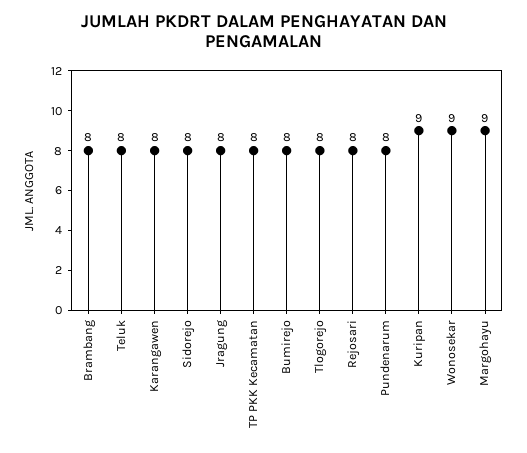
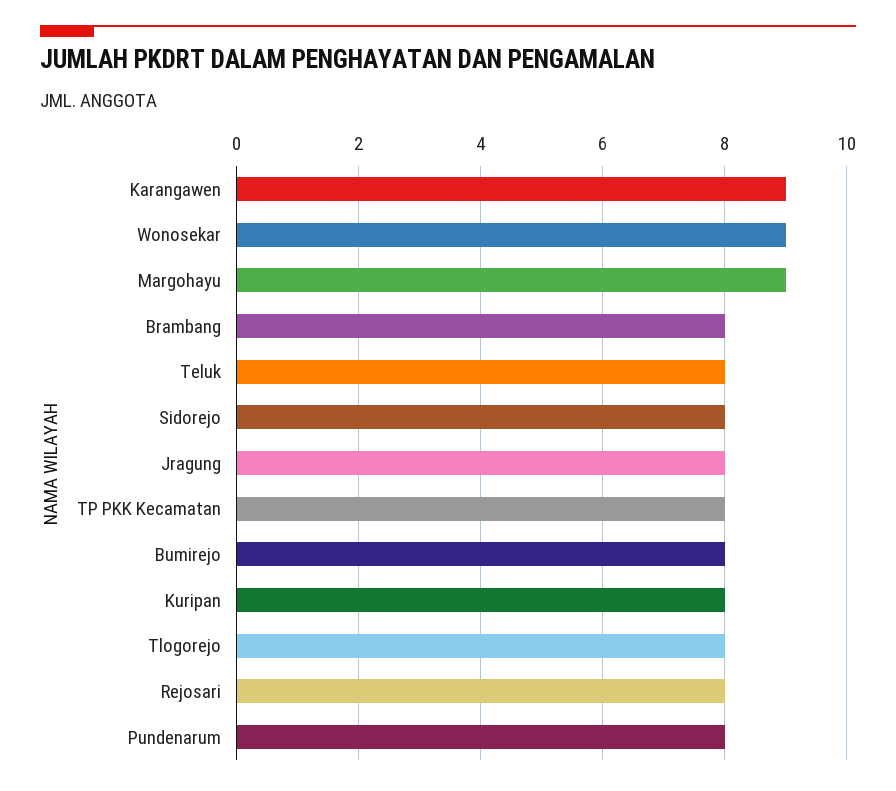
Karangawen: 8 -> 9
Kuripan: 9 -> 8

